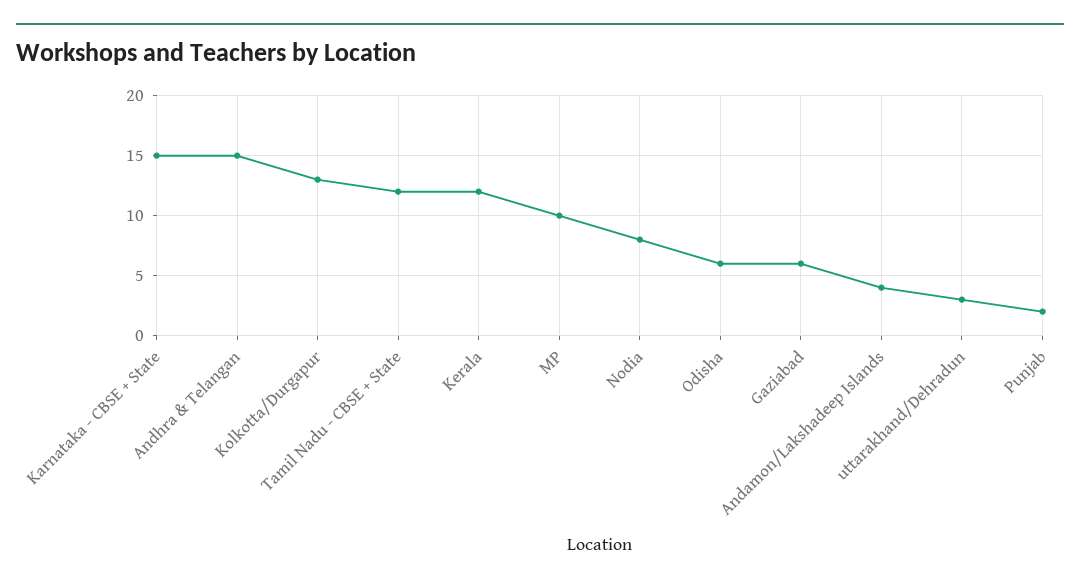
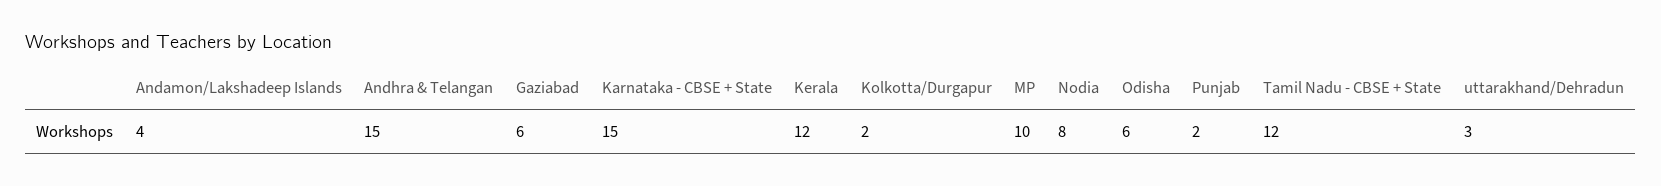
Kolkotta/Durgapur: 13 -> 2

